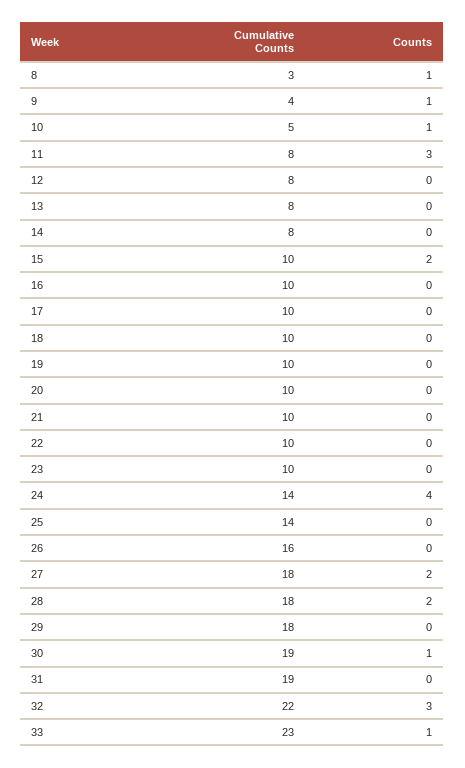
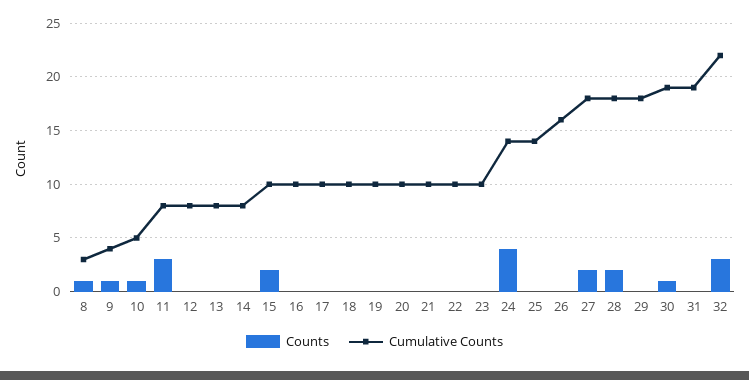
Cumulative Counts, 33: 23 -> none
Counts, 33: 1 -> none

